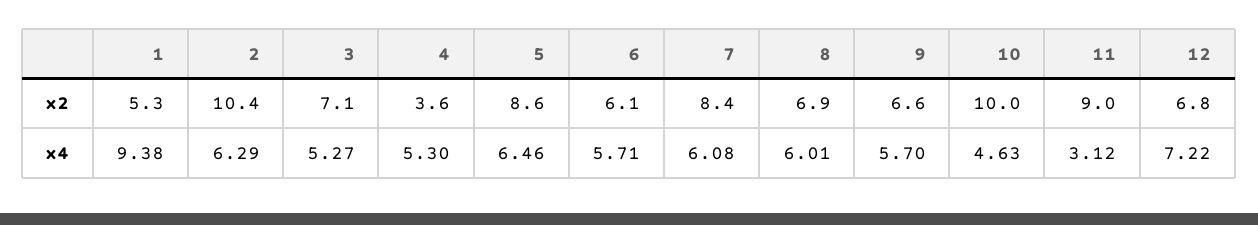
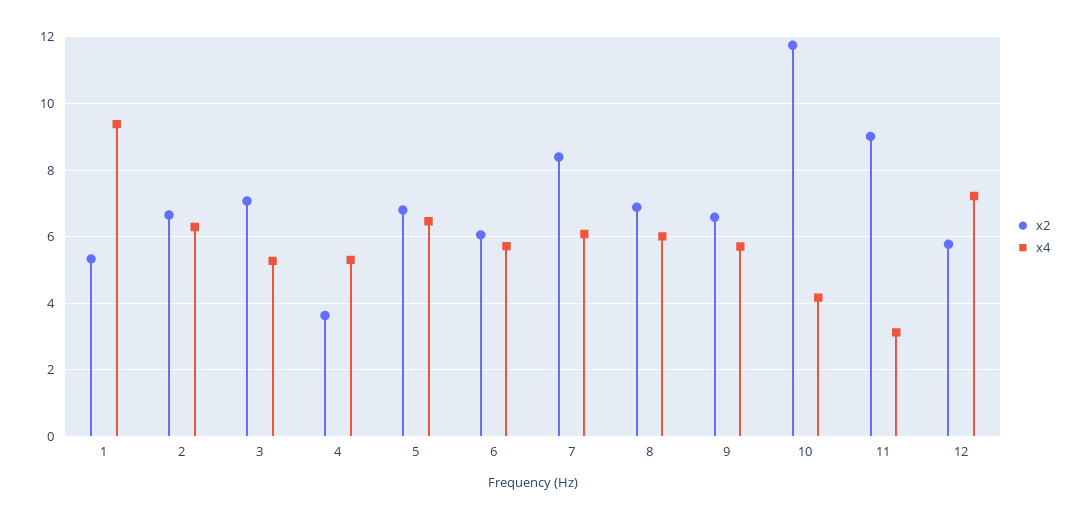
x2, 2: 10.4 -> 6.6
x2, 5: 8.6 -> 6.8
x2, 10: 10 -> 11.8
x2, 12: 6.8 -> 5.8
x4, 10: 4.63 -> 4.2

